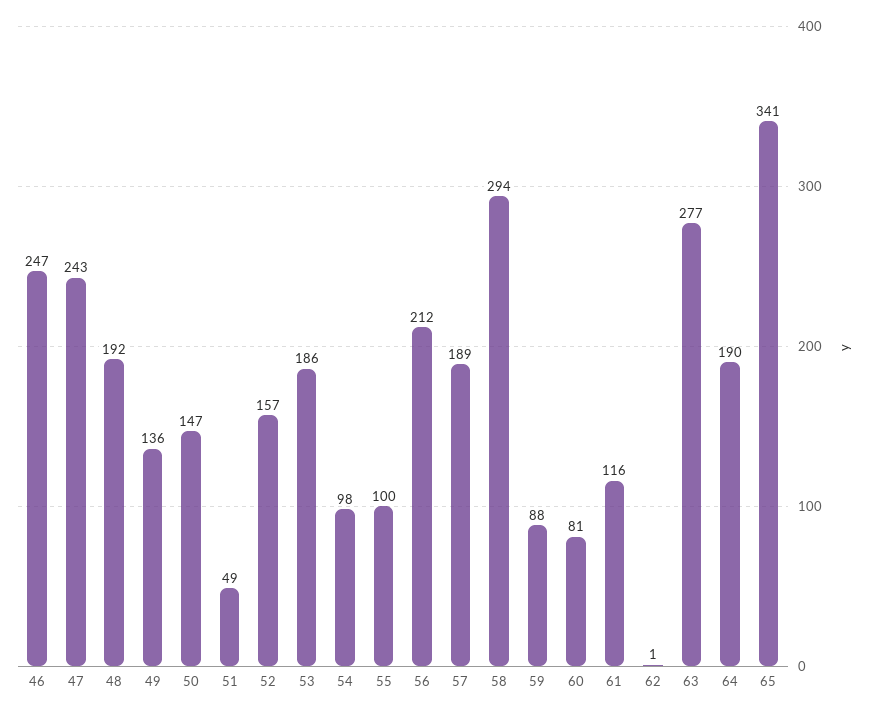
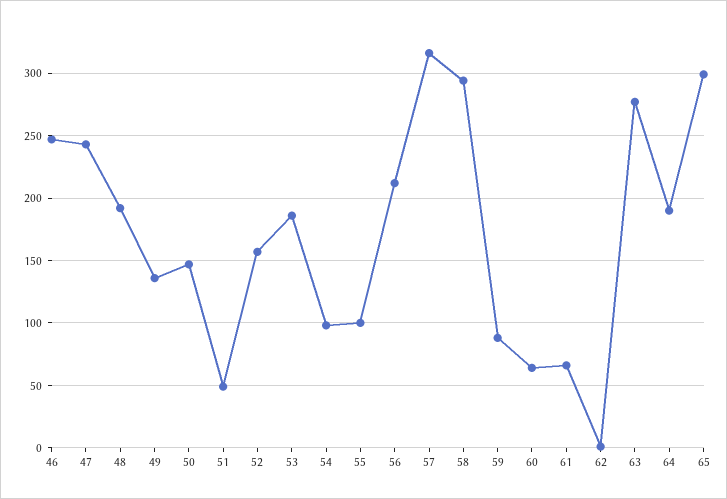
57: 189 -> 315
60: 81 -> 65
61: 116 -> 65
65: 341 -> 300

